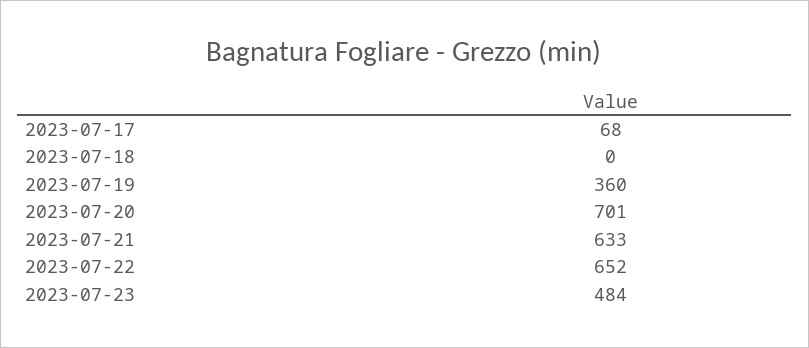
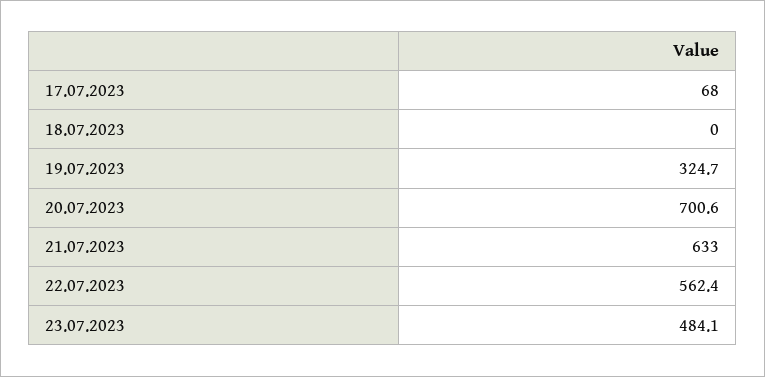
2023-07-19: 360 -> 324.7
2023-07-22: 652 -> 562.4

